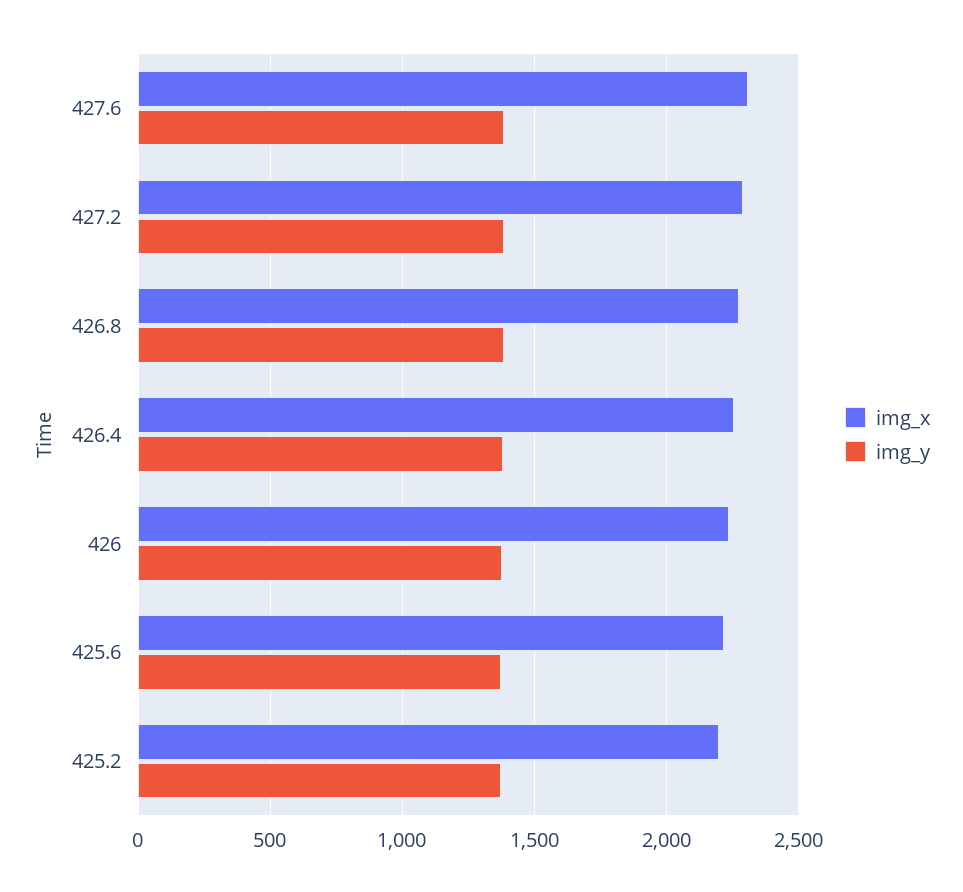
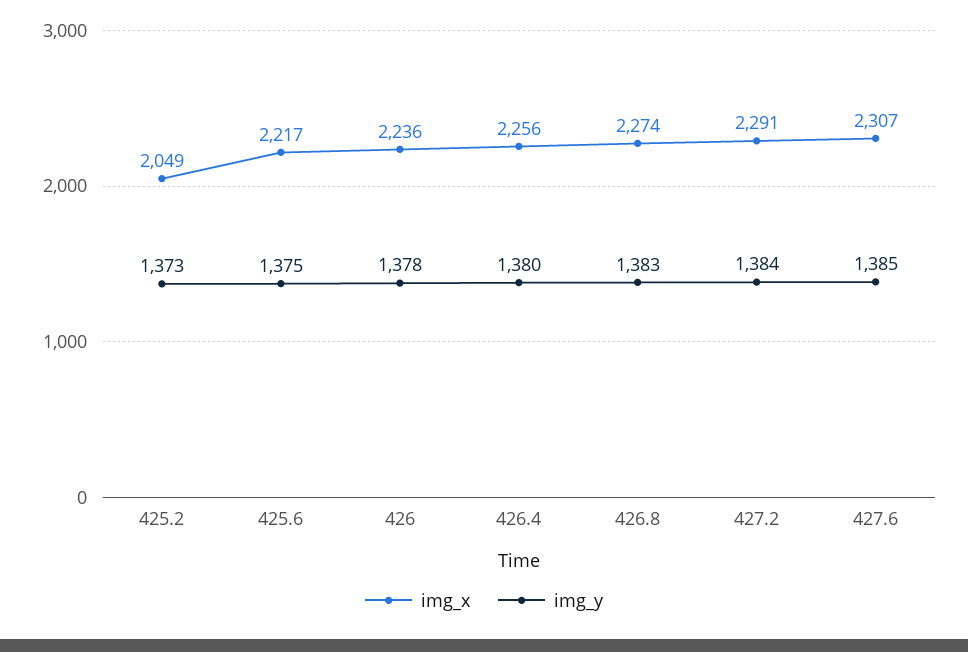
img_x, 425.2: 2200 -> 2049

